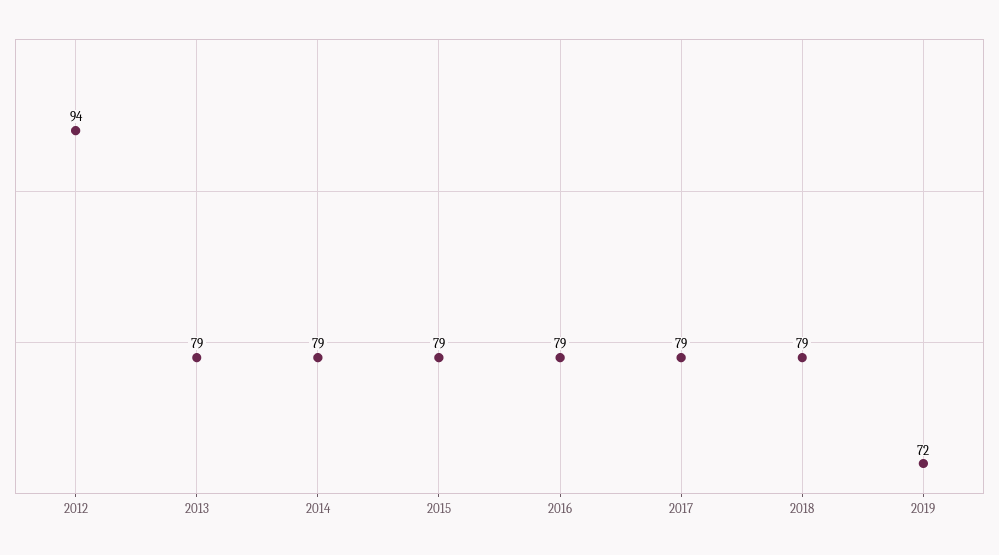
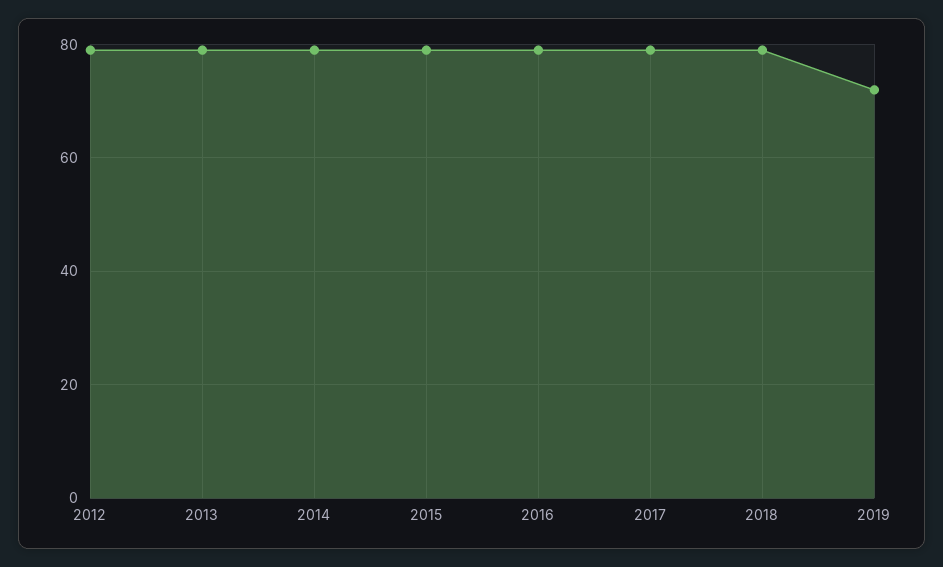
2012: 94 -> 80

